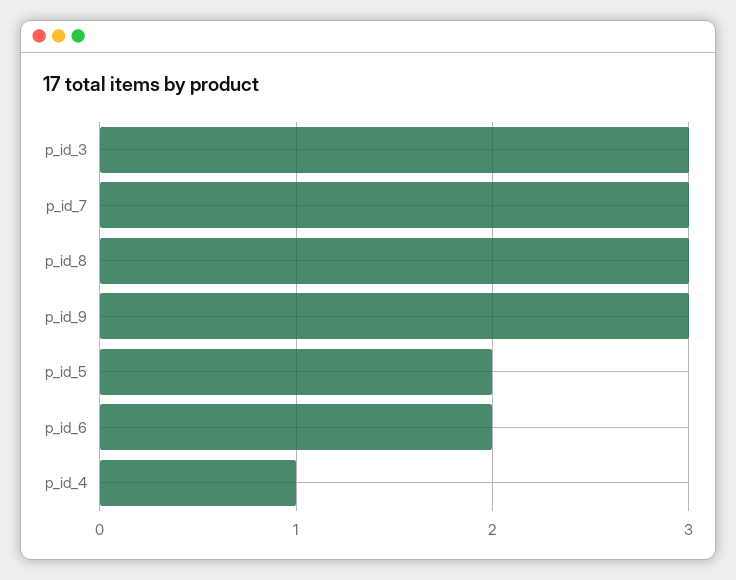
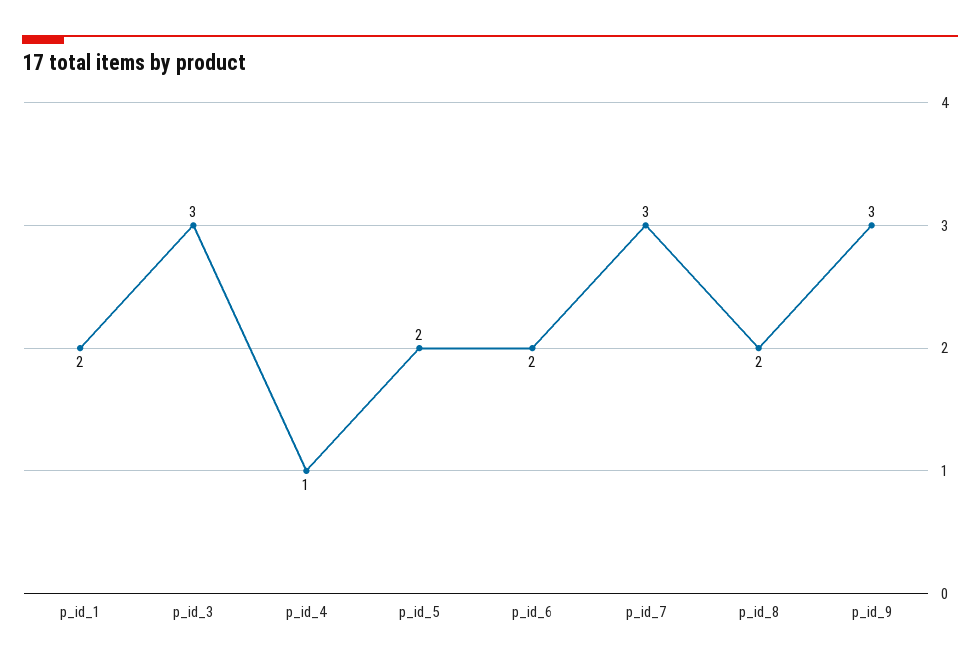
p_id_8: 3 -> 2
p_id_1: none -> 2

